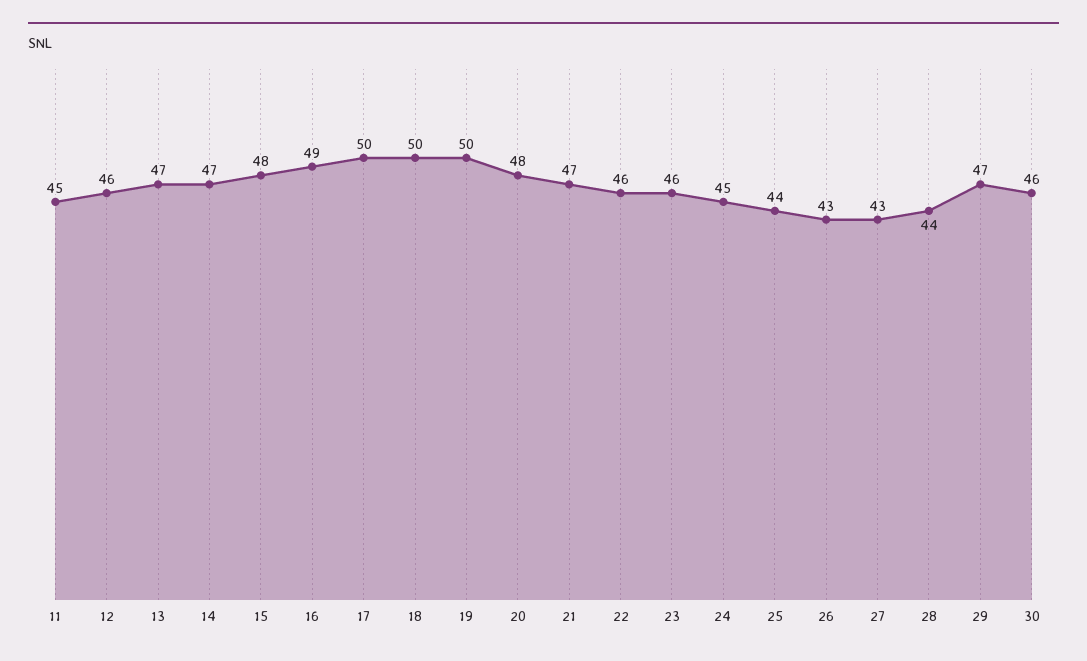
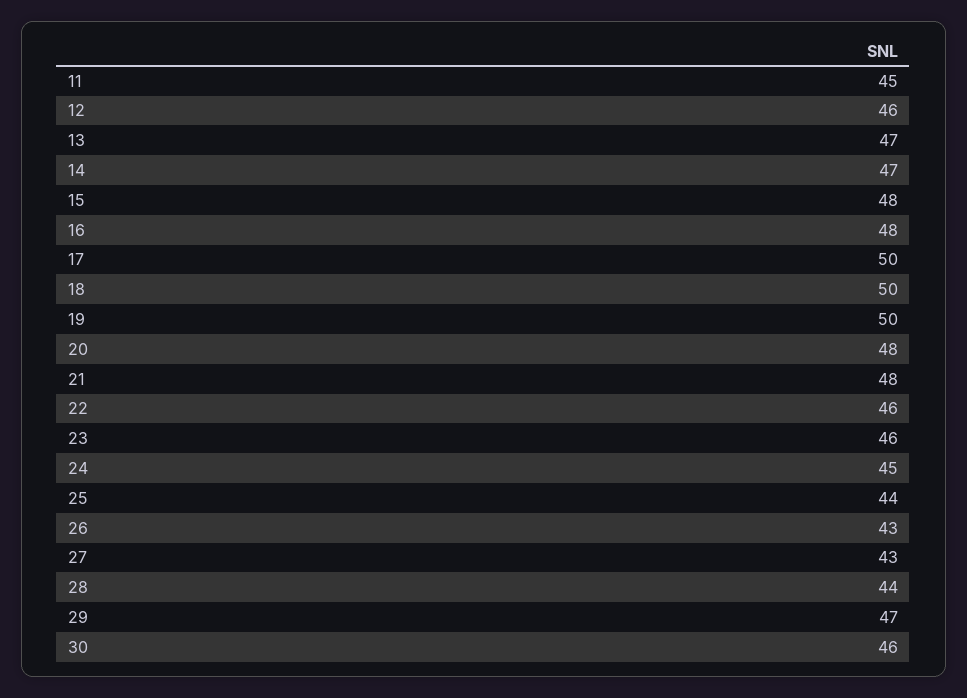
16: 49 -> 48
21: 47 -> 48

